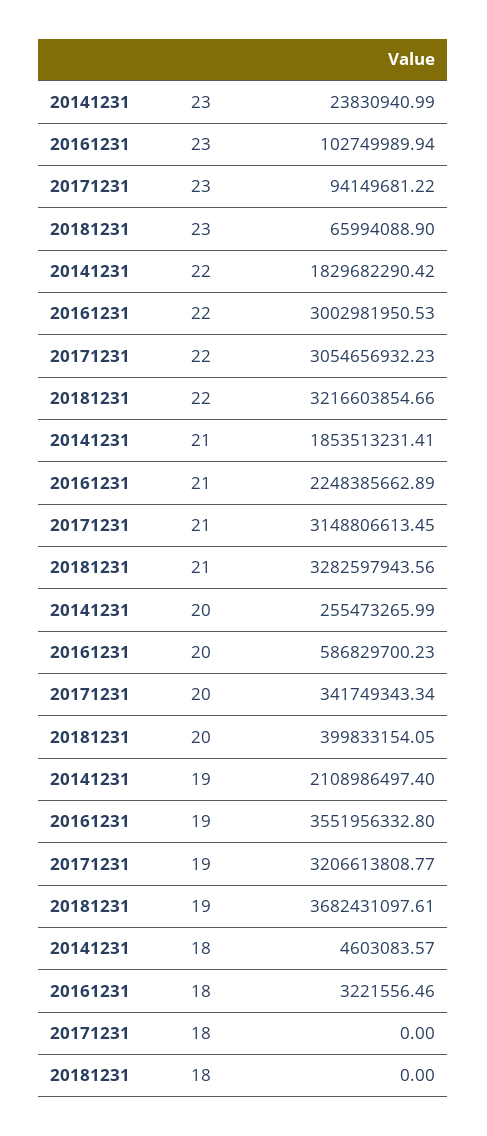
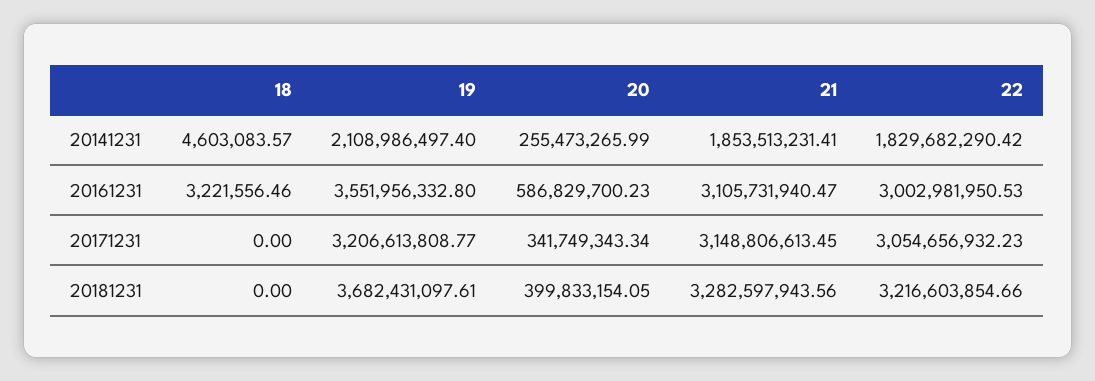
20141231, 23: 23830940.99 -> none
20161231, 23: 102749989.94 -> none
20171231, 23: 94149681.22 -> none
20181231, 23: 65994088.9 -> none
20161231, 21: 2248385662.89 -> 3105731940.47

